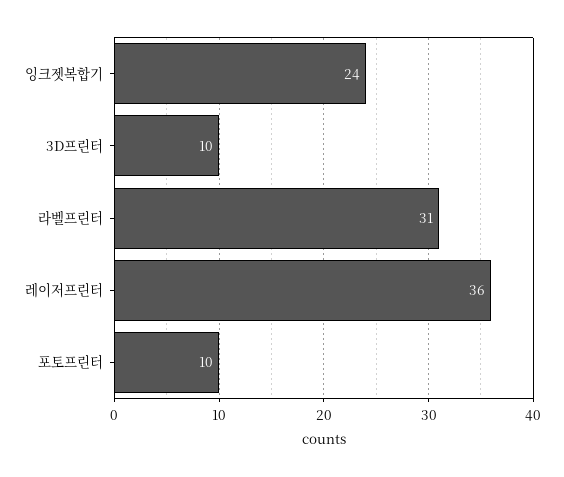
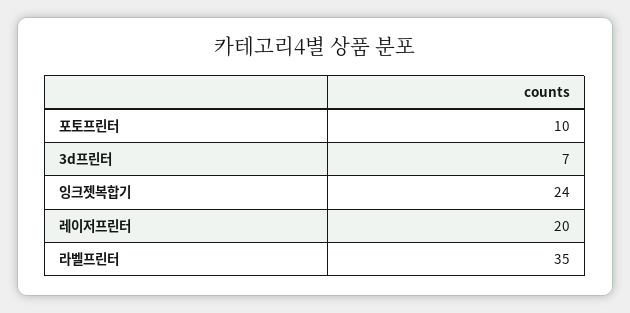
3D프린터: 10 -> 7
라벨프린터: 31 -> 35
레이저프린터: 36 -> 20

